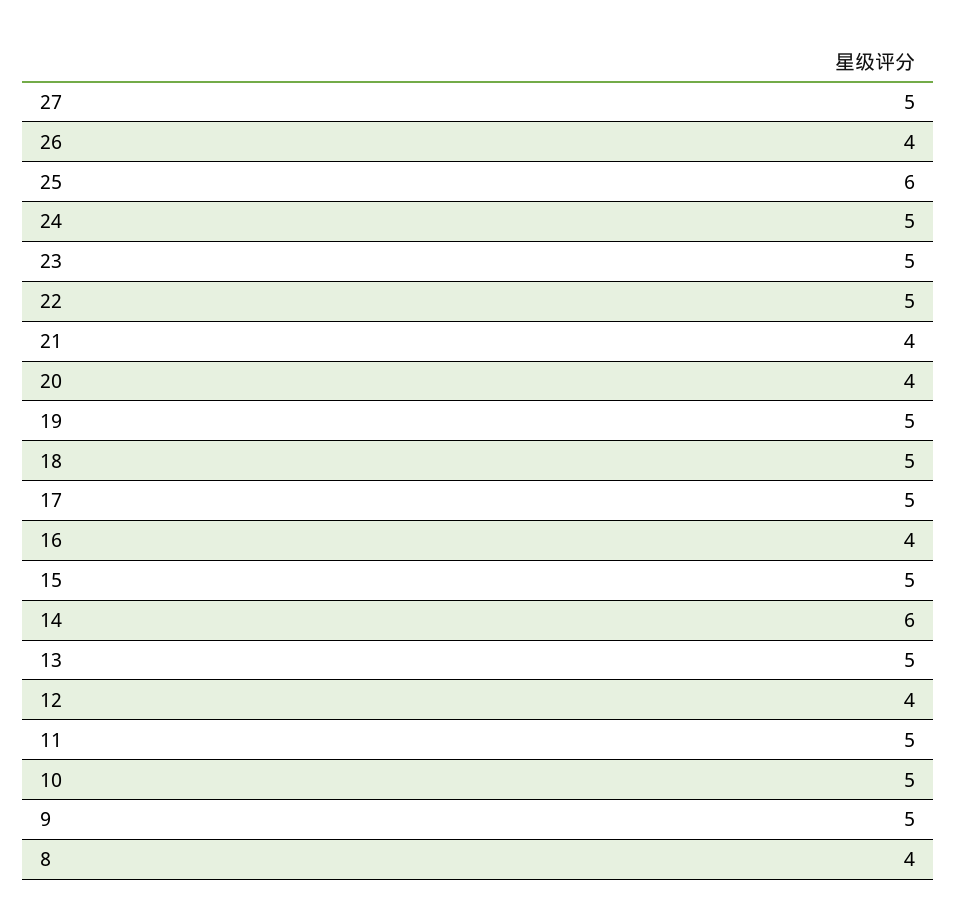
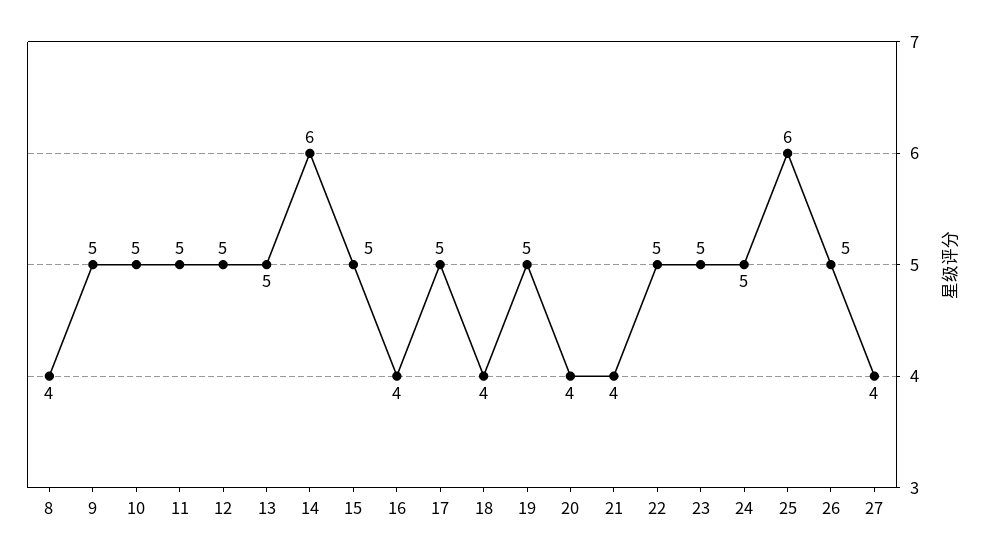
27: 5 -> 4
26: 4 -> 5
18: 5 -> 4
12: 4 -> 5

